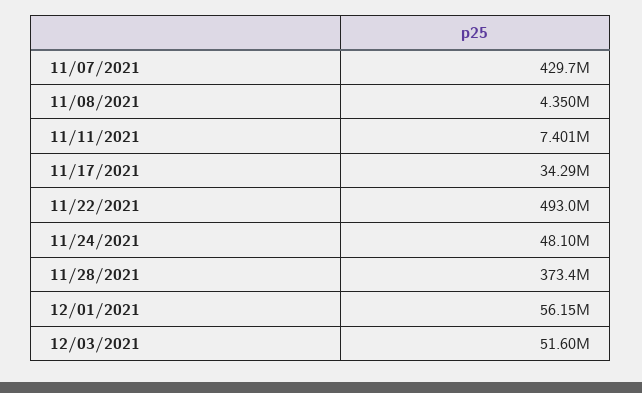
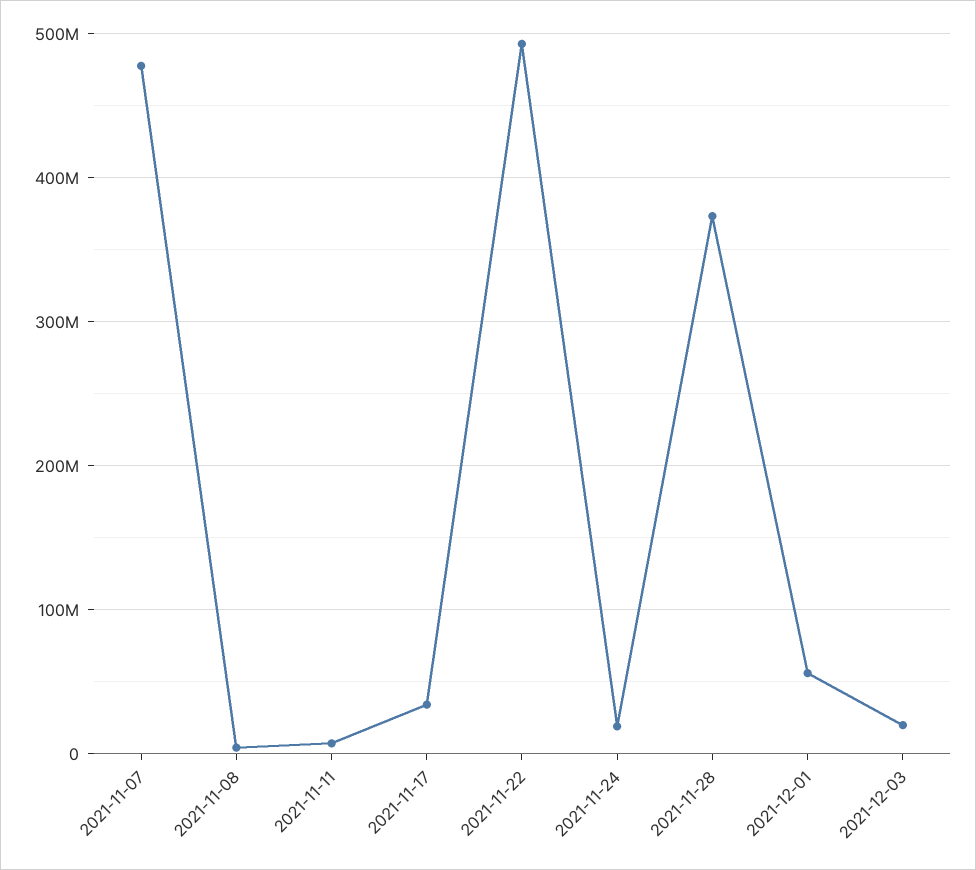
11/07/2021: 429700000 -> 480000000
11/24/2021: 48100000 -> 20000000
12/03/2021: 51600000 -> 20000000

